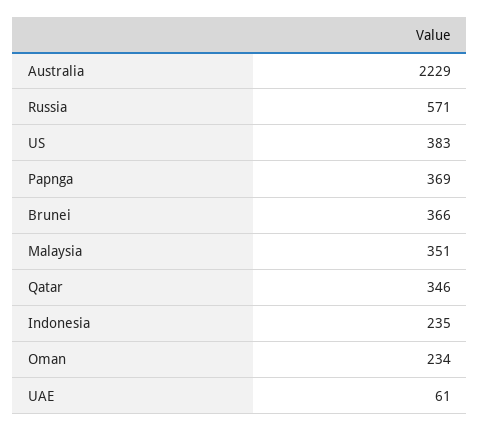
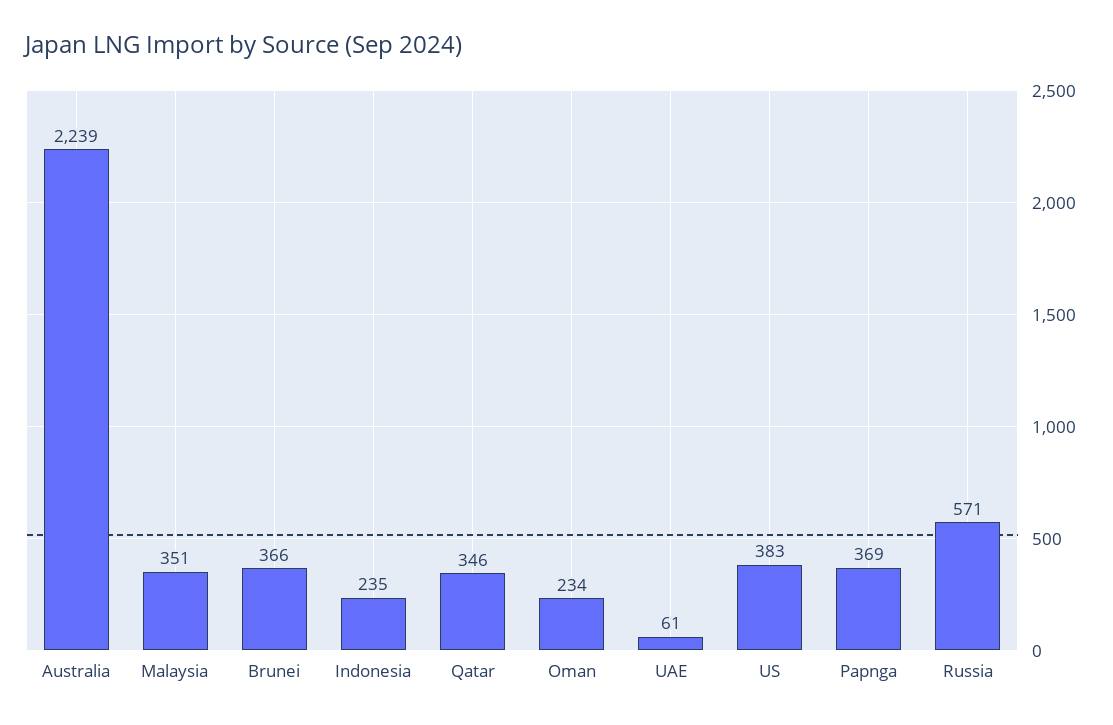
Australia: 2229 -> 2239

